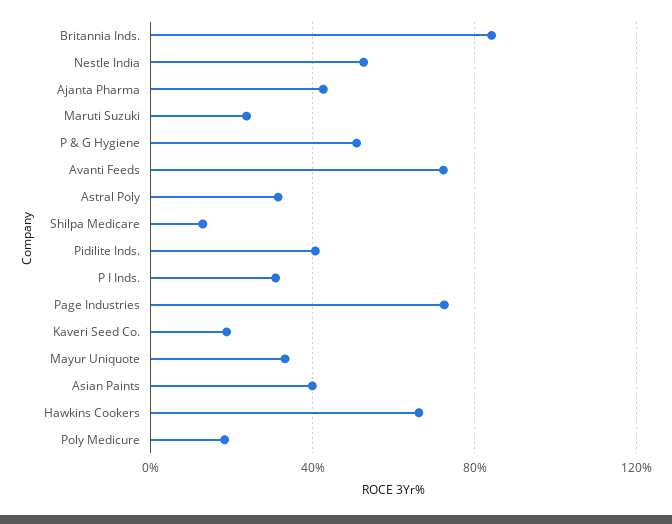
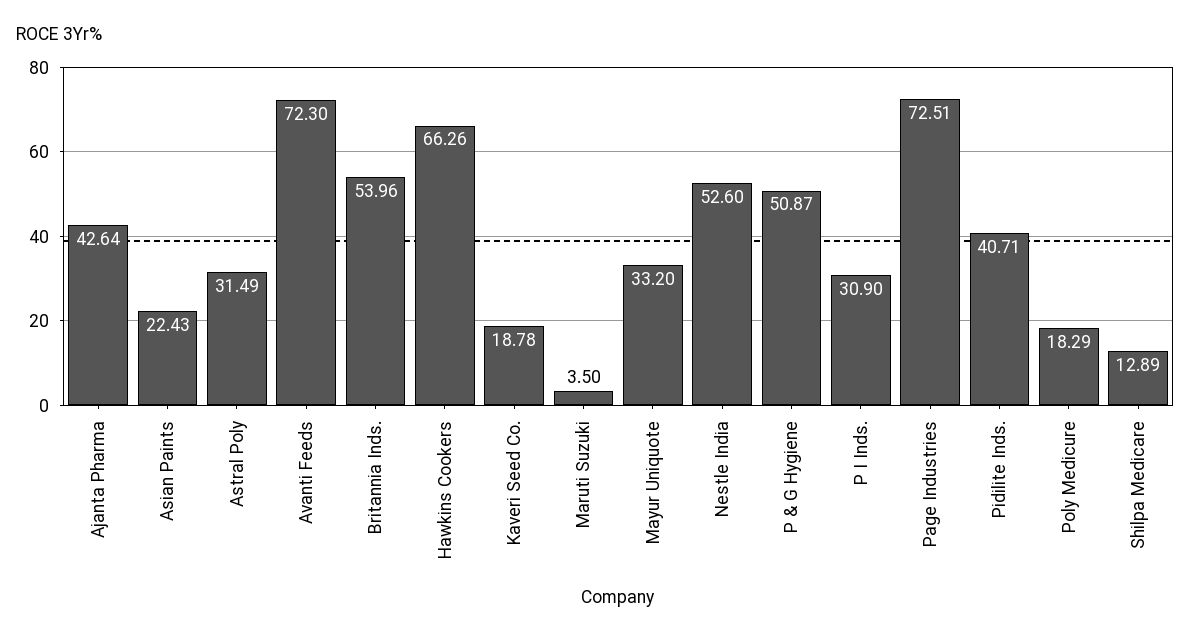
Britannia Inds.: 85 -> 53.96
Maruti Suzuki: 25 -> 3.5
Asian Paints: 40 -> 22.43

